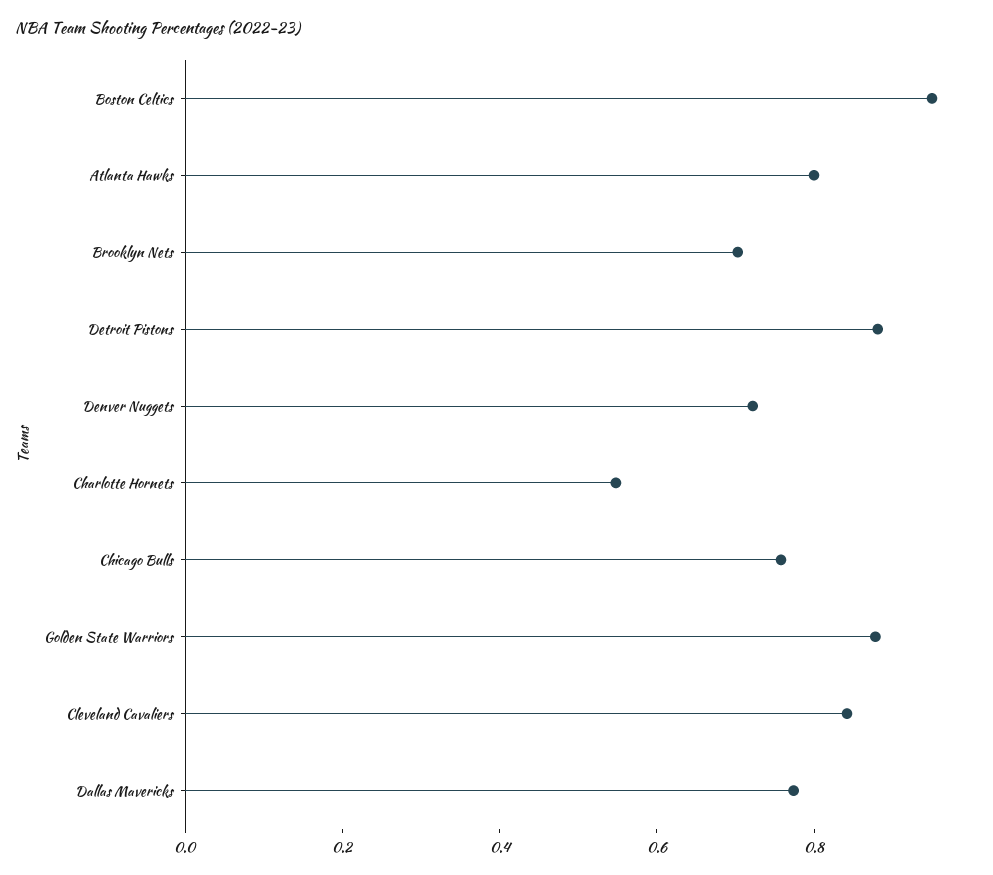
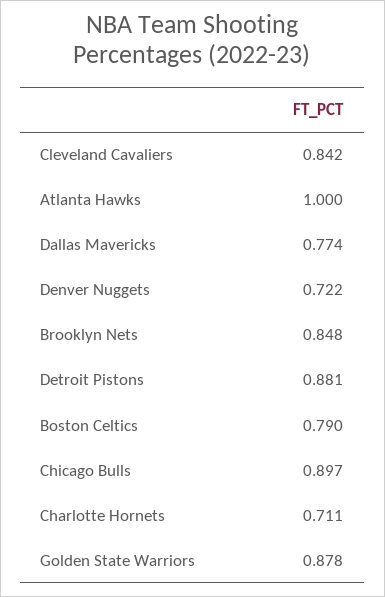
Boston Celtics: 0.95 -> 0.79
Atlanta Hawks: 0.8 -> 1
Brooklyn Nets: 0.7 -> 0.848
Charlotte Hornets: 0.55 -> 0.711
Chicago Bulls: 0.75 -> 0.897

